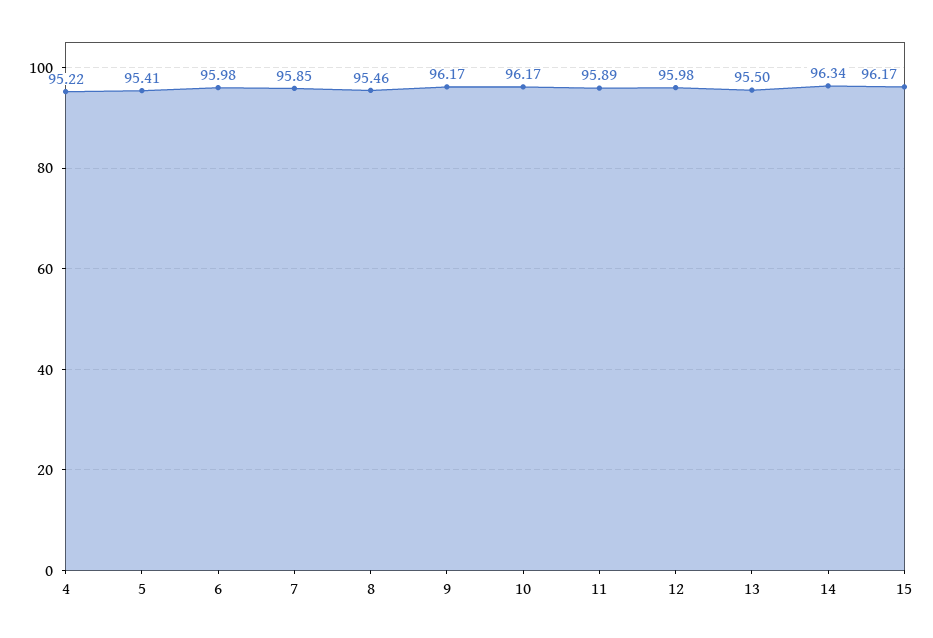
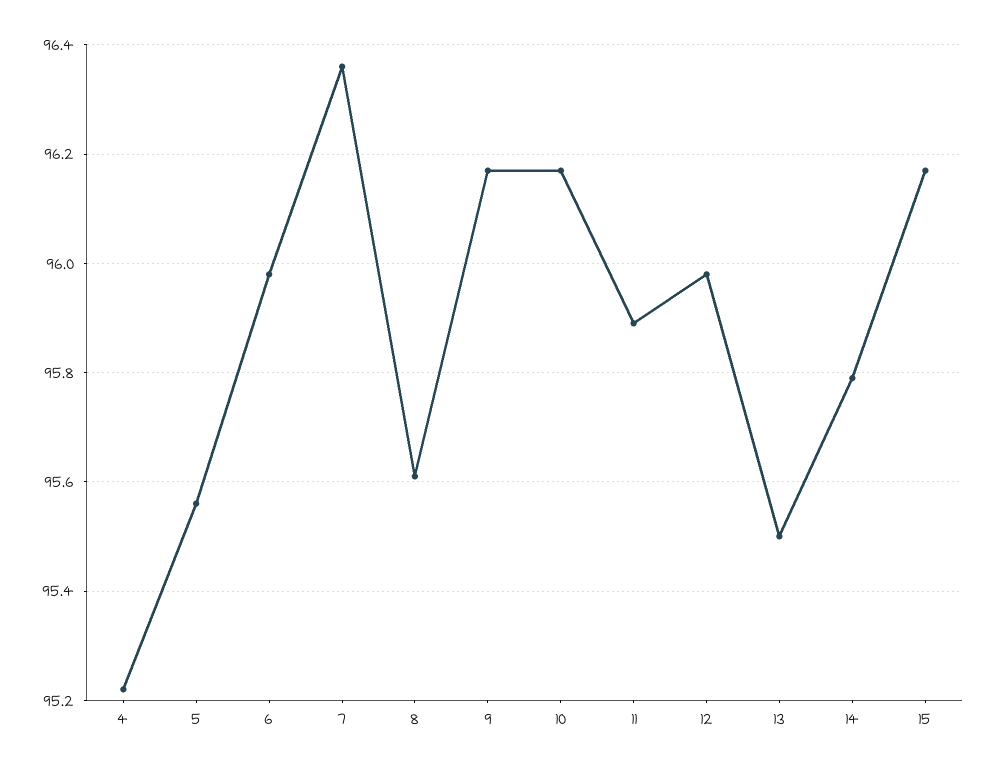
5: 95.41 -> 95.55
7: 95.85 -> 96.35
8: 95.46 -> 95.6
14: 96.34 -> 95.8

